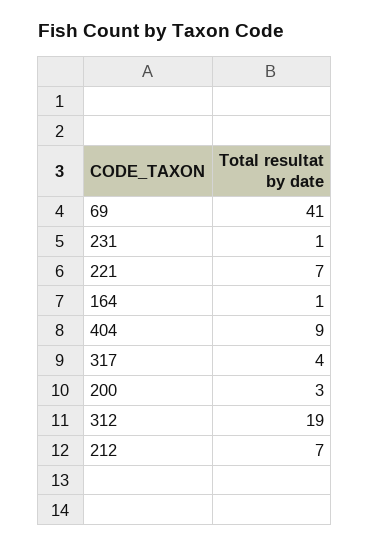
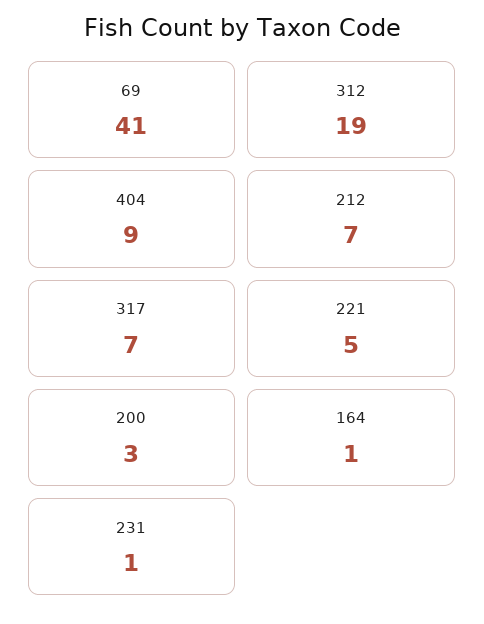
221: 7 -> 5
317: 4 -> 7

